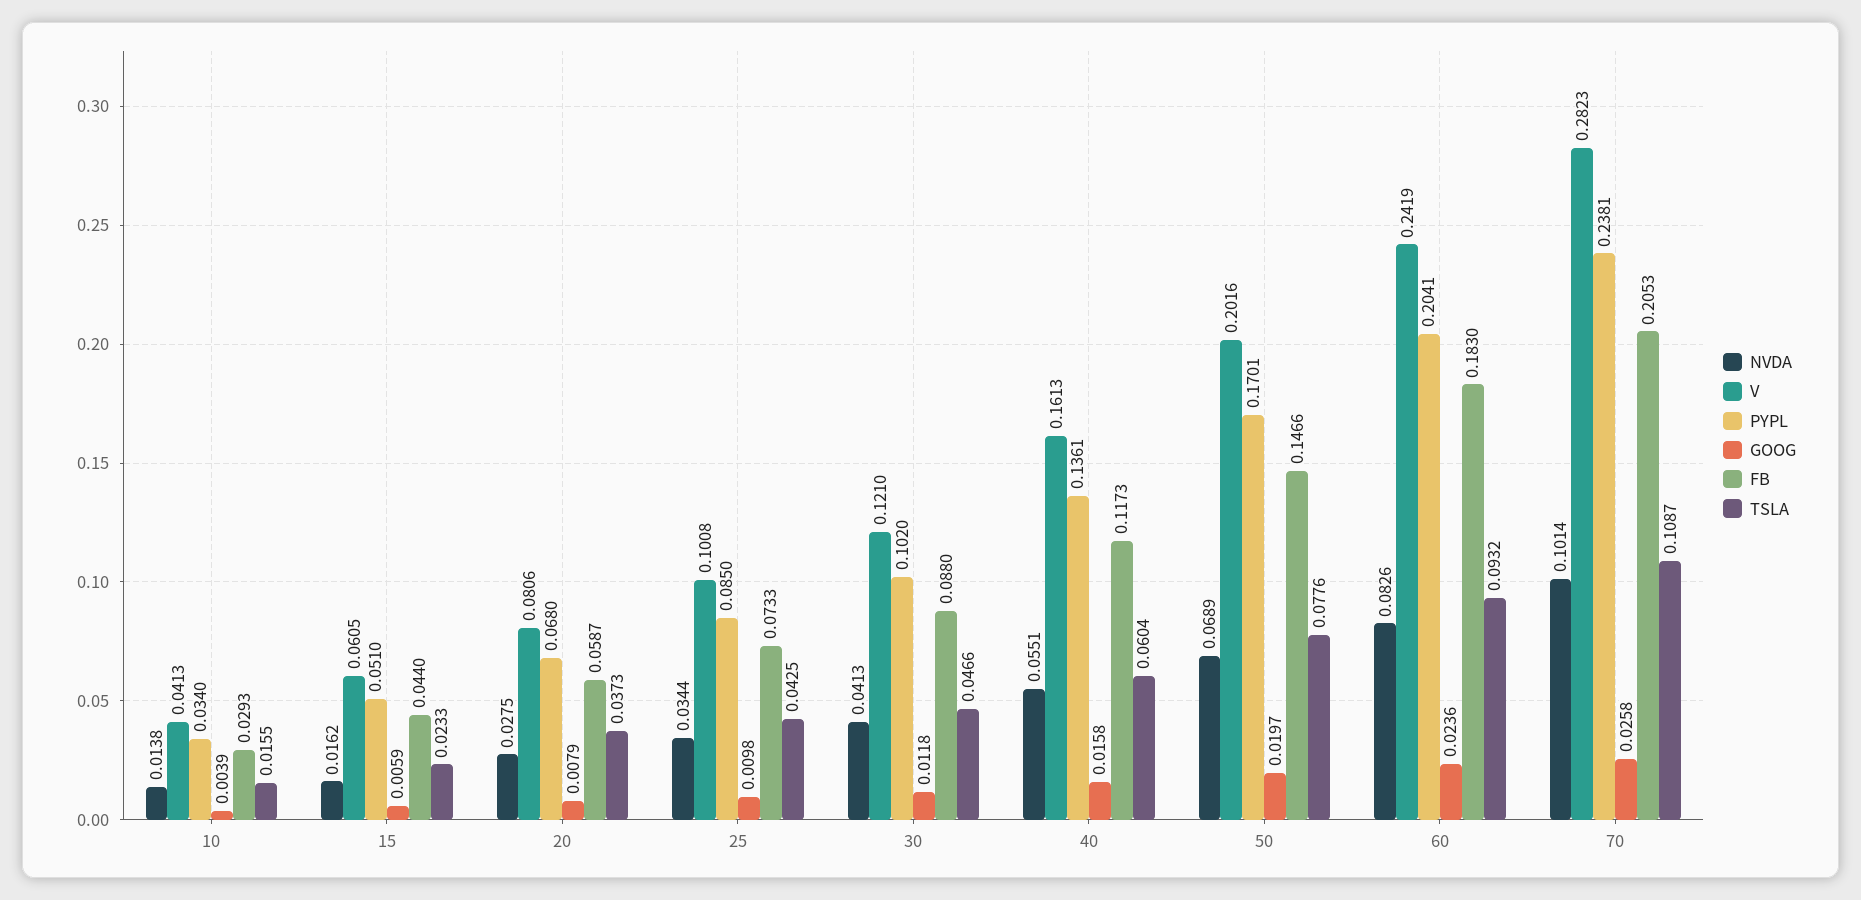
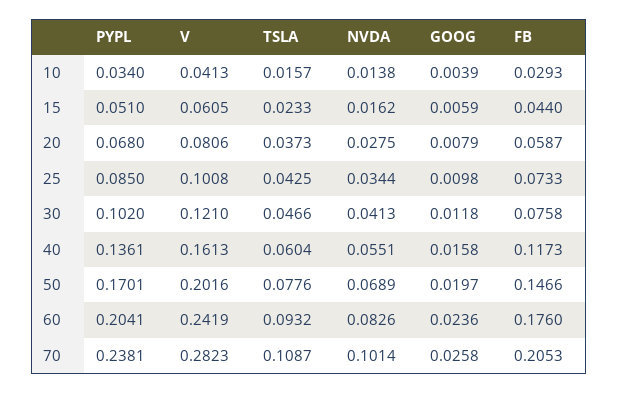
TSLA, 10: 0.0155 -> 0.0157
FB, 30: 0.088 -> 0.0758
FB, 60: 0.183 -> 0.176

